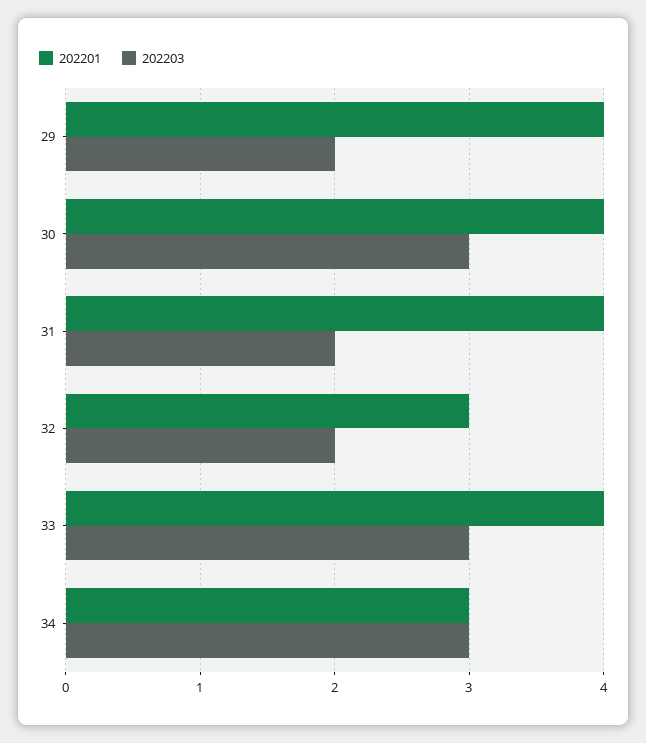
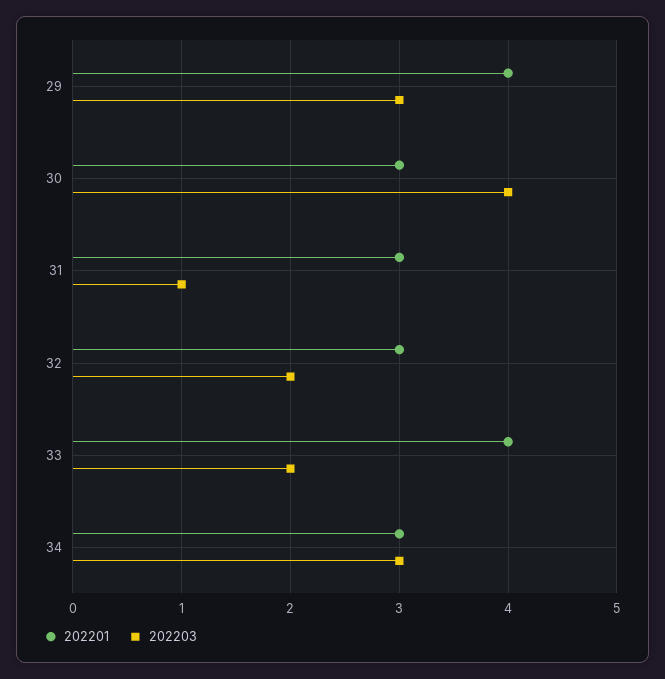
202203, 29: 2 -> 3
202201, 30: 4 -> 3
202203, 30: 3 -> 4
202201, 31: 4 -> 3
202203, 31: 2 -> 1
202203, 33: 3 -> 2

